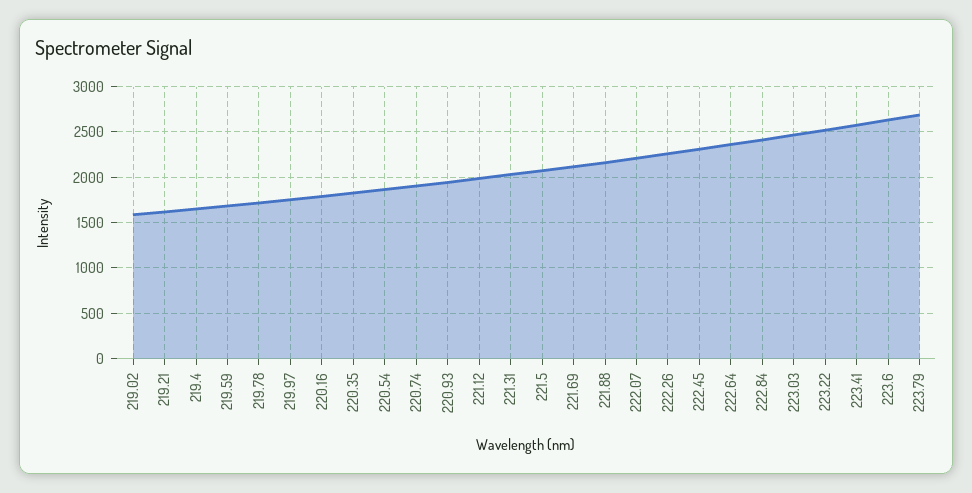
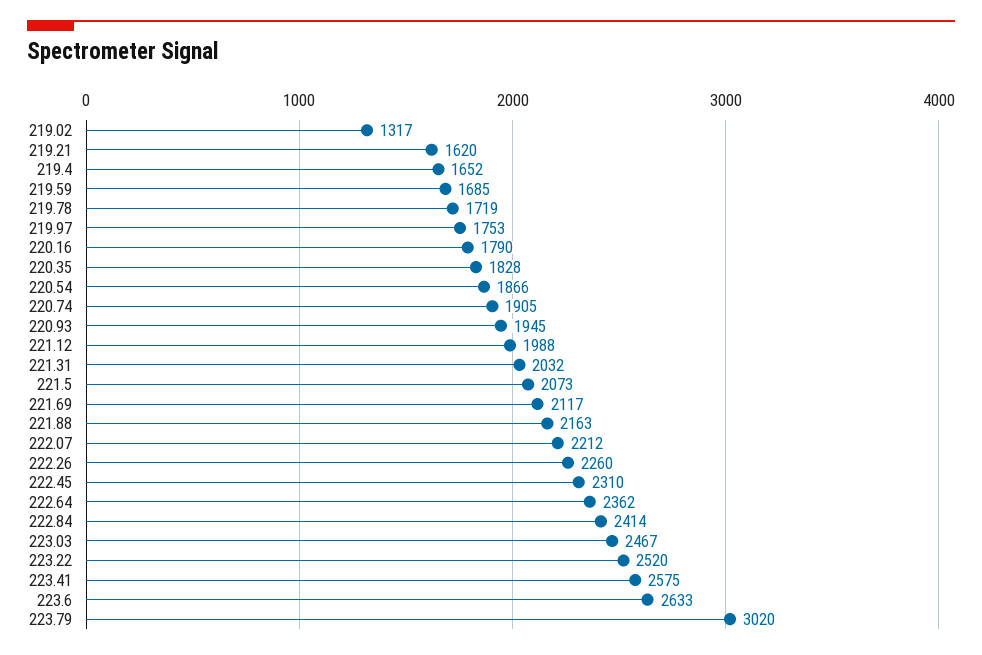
219.02: 1600 -> 1317
223.79: 2700 -> 3020

